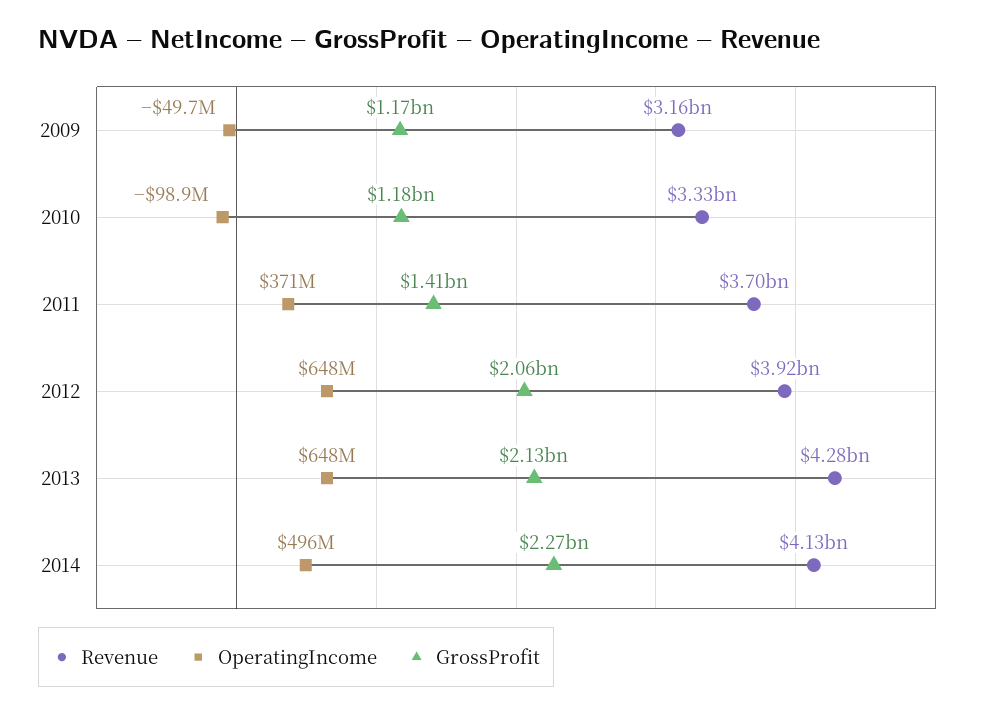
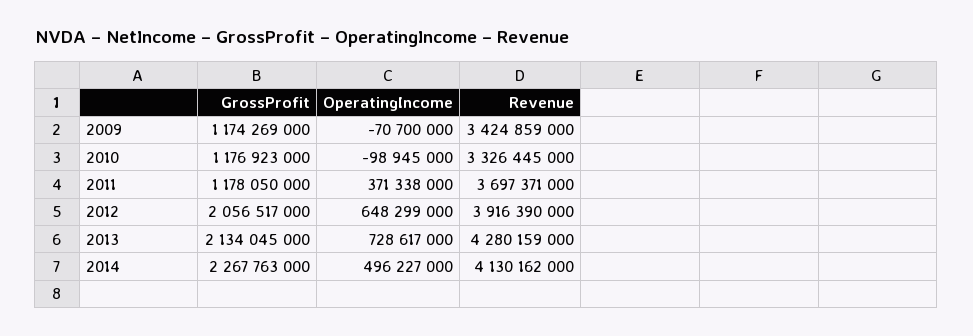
Revenue, 2009: 3160000000 -> 3424859000
OperatingIncome, 2009: -49700000 -> -70700000
GrossProfit, 2011: 1410000000 -> 1178050000
OperatingIncome, 2013: 648000000 -> 728617000

